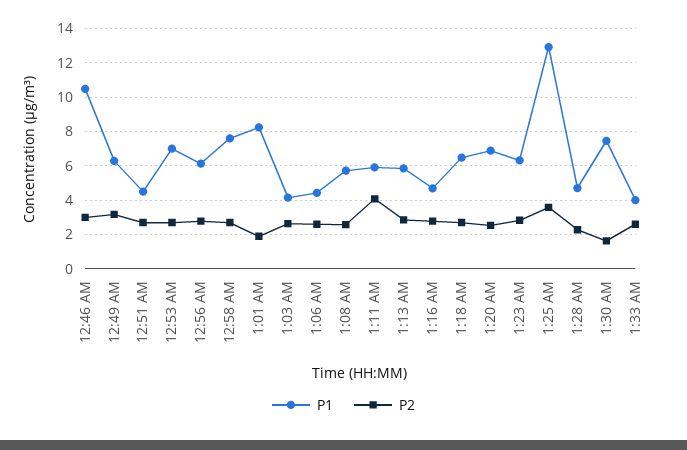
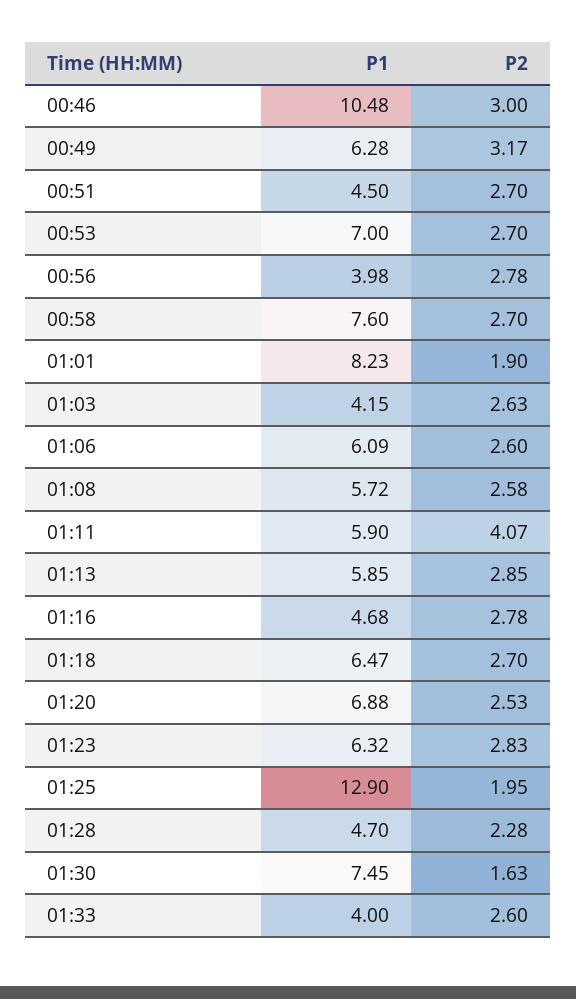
P1, 12:56 AM: 6 -> 3.98
P1, 1:06 AM: 4.5 -> 6.09
P2, 1:25 AM: 3.5 -> 1.95

